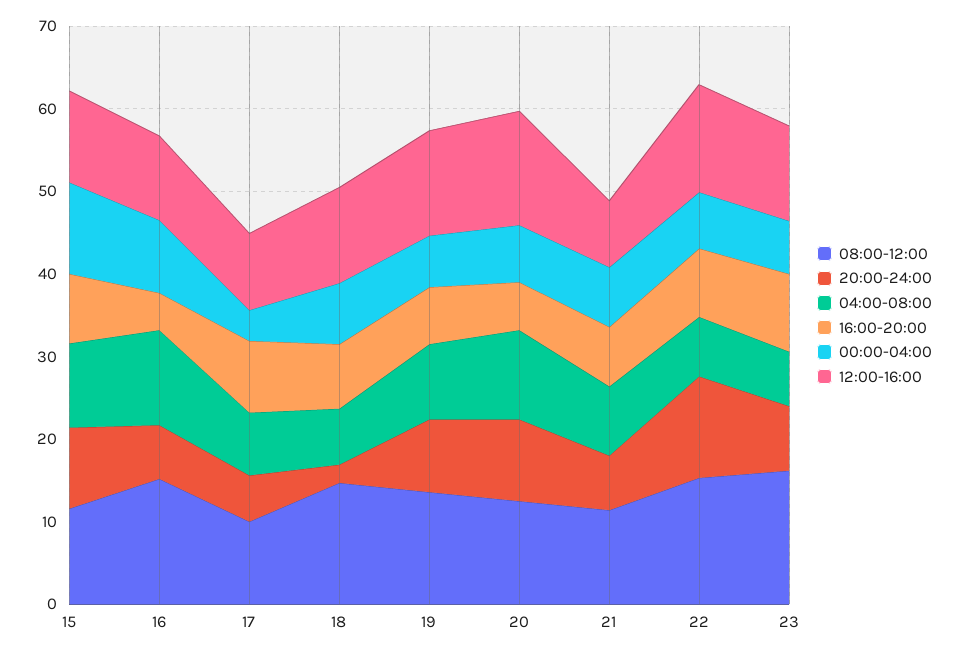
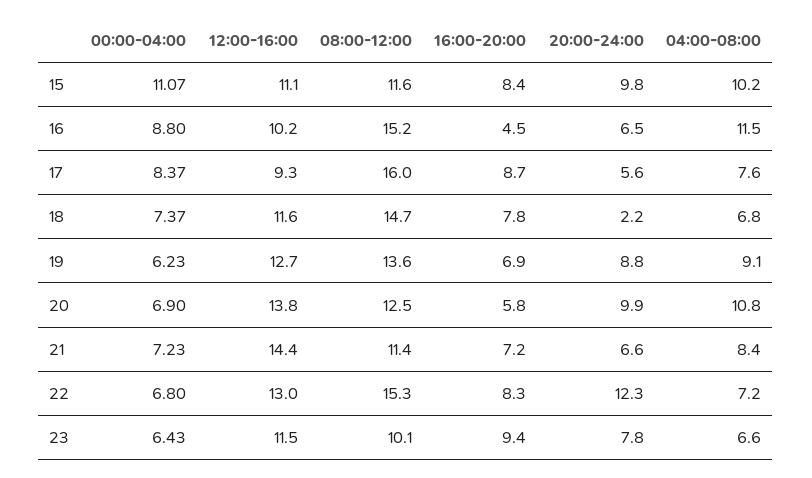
08:00-12:00, 17: 10 -> 16
00:00-04:00, 17: 4 -> 8.37
12:00-16:00, 21: 8 -> 14.4
08:00-12:00, 23: 16 -> 10.1

